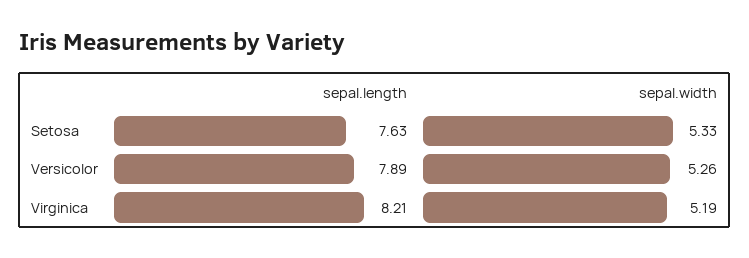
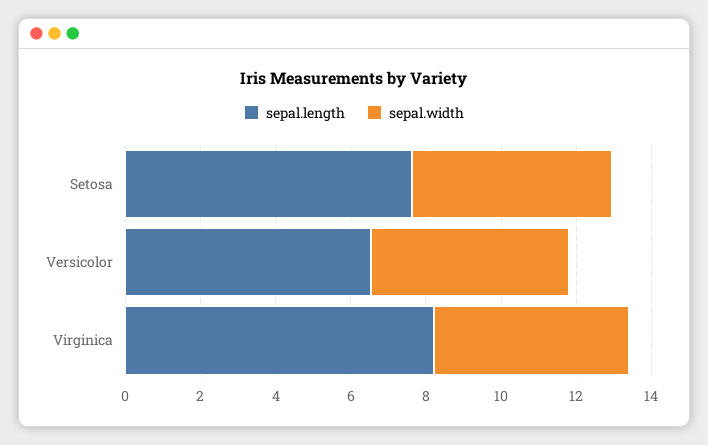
sepal.length, Versicolor: 7.89 -> 6.5

